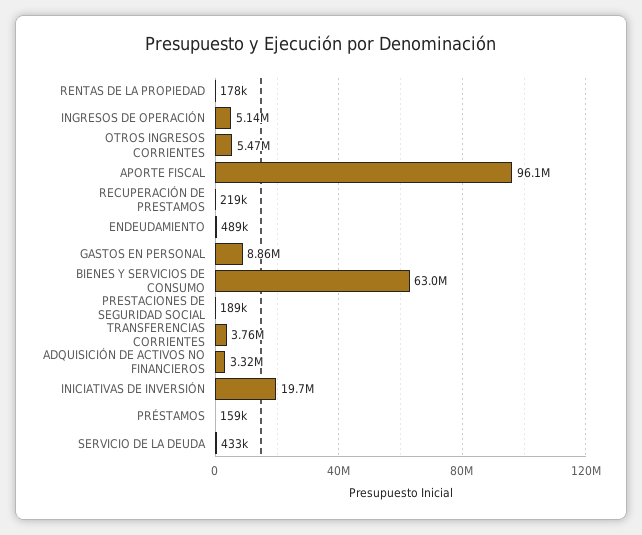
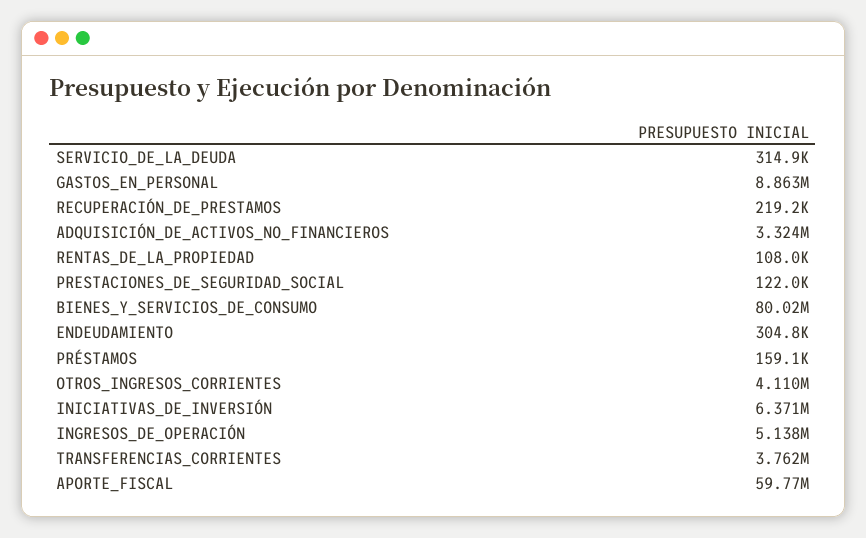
RENTAS DE LA PROPIEDAD: 178000 -> 108000
OTROS INGRESOS CORRIENTES: 5470000 -> 4110000
APORTE FISCAL: 96100000 -> 59770000
ENDEUDAMIENTO: 489000 -> 304800
BIENES Y SERVICIOS DE CONSUMO: 63000000 -> 80020000
PRESTACIONES DE SEGURIDAD SOCIAL: 189000 -> 122000
INICIATIVAS DE INVERSIÓN: 19700000 -> 6371000
SERVICIO DE LA DEUDA: 433000 -> 314900

